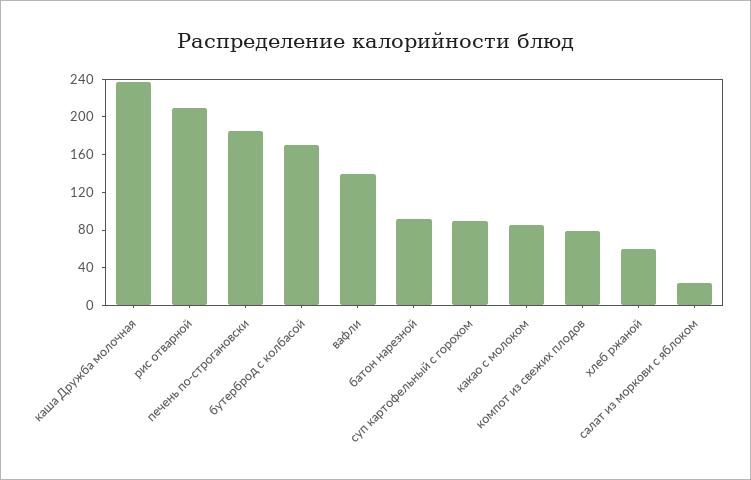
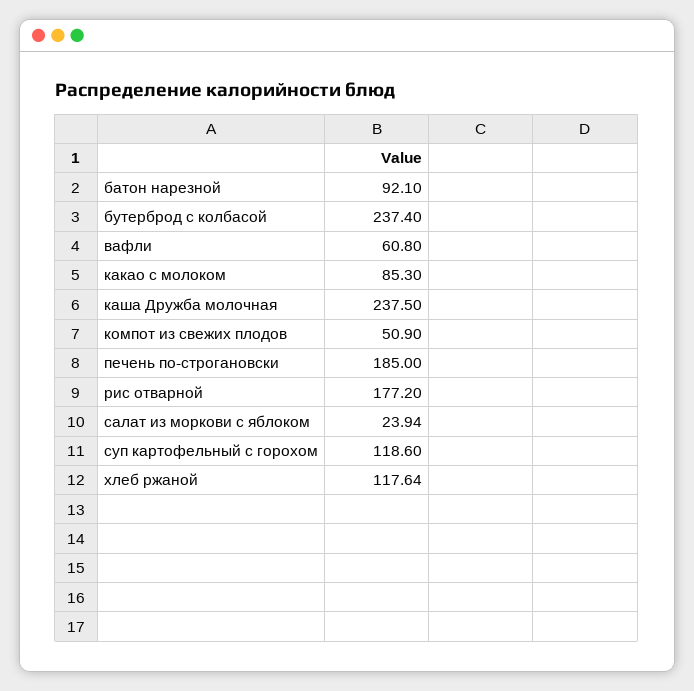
рис отварной: 210 -> 177.2
бутерброд с колбасой: 170 -> 237.4
вафли: 140 -> 60.8
суп картофельный с горохом: 90 -> 118.6
компот из свежих плодов: 80 -> 50.9
хлеб ржаной: 60 -> 117.64

